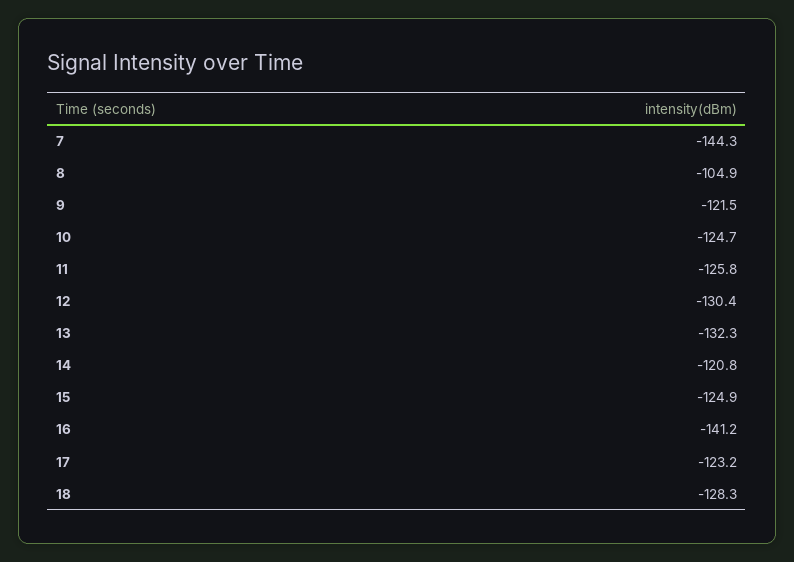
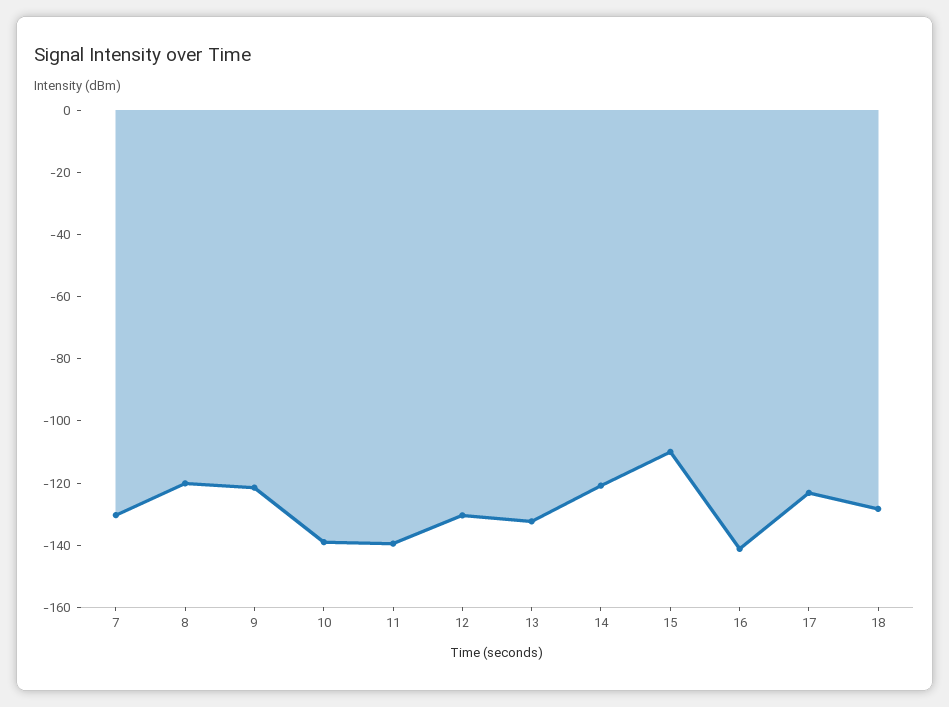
7: -144.3 -> -130
8: -104.9 -> -120
10: -124.7 -> -140
11: -125.8 -> -140
15: -124.9 -> -110

